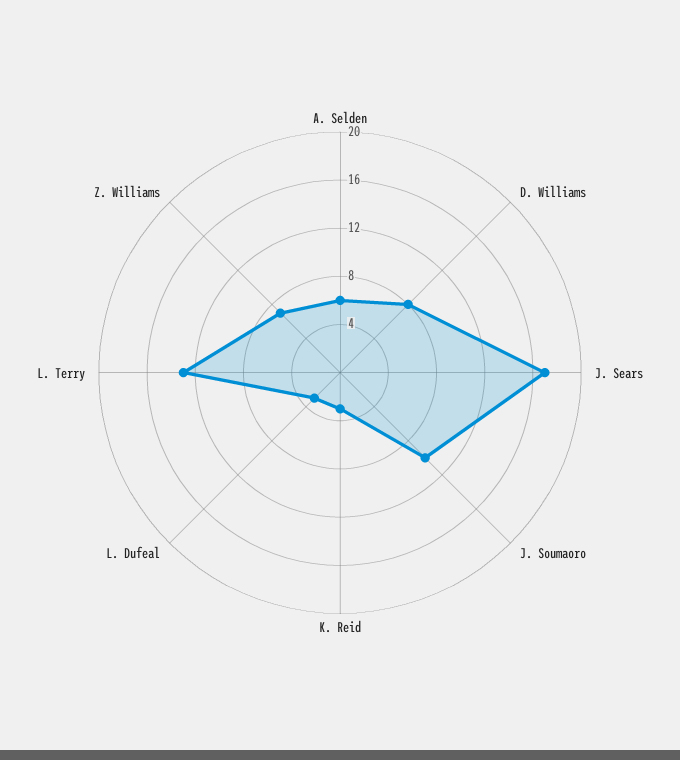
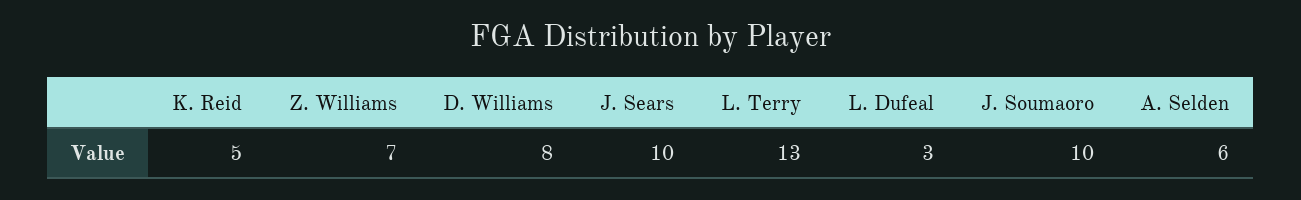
J. Sears: 17 -> 10
K. Reid: 3 -> 5

